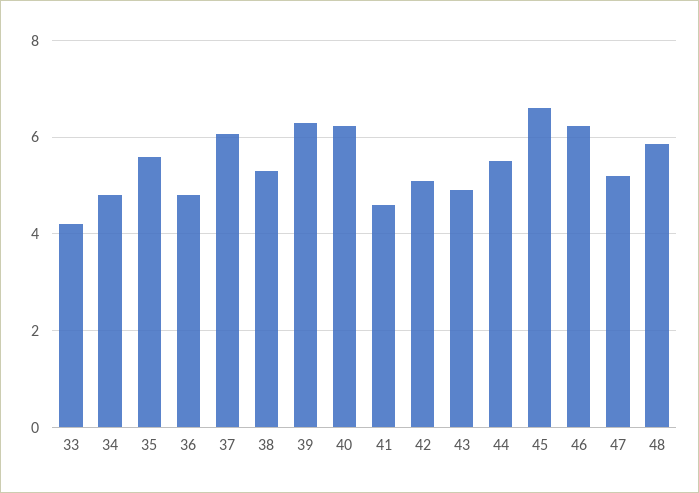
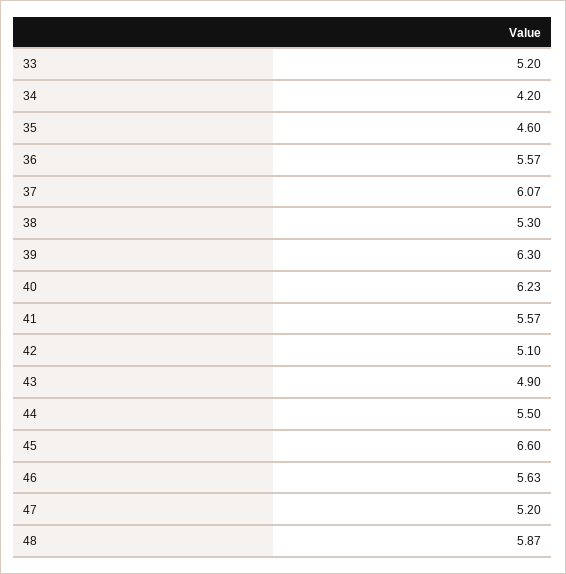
33: 4.2 -> 5.2
34: 4.8 -> 4.2
35: 5.6 -> 4.6
36: 4.8 -> 5.57
41: 4.6 -> 5.57
46: 6.2 -> 5.63

